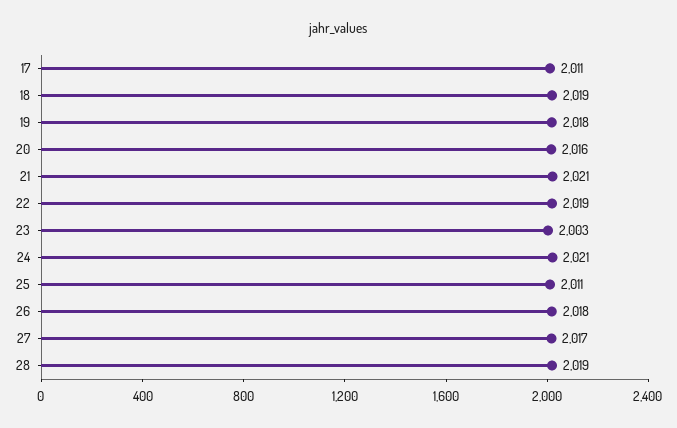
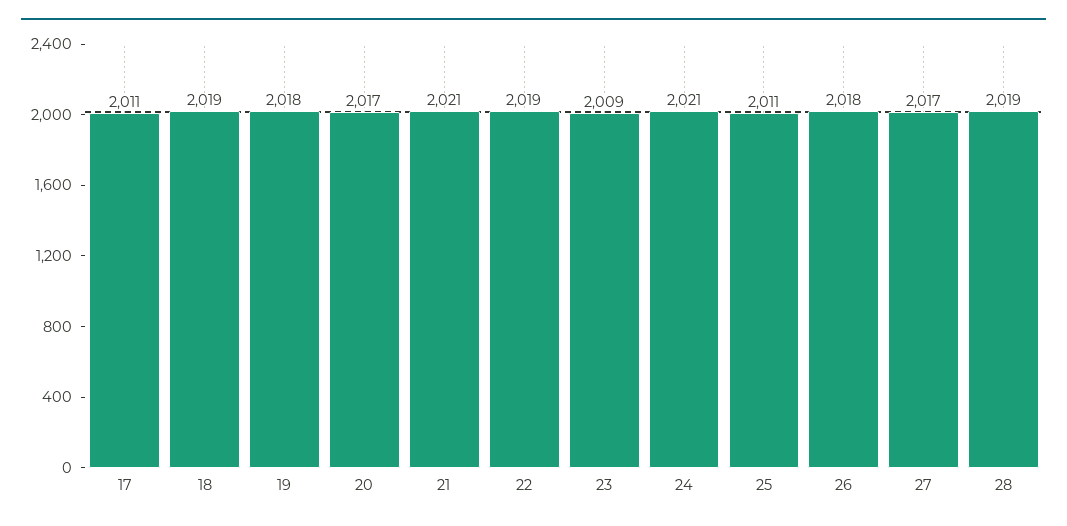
20: 2016 -> 2017
23: 2003 -> 2009

